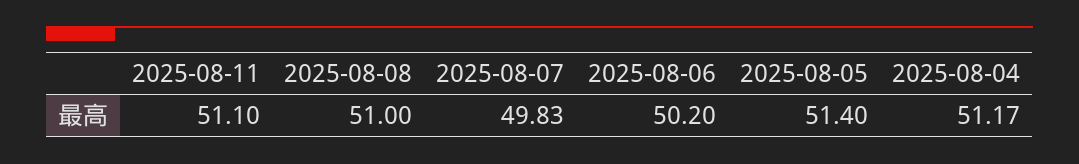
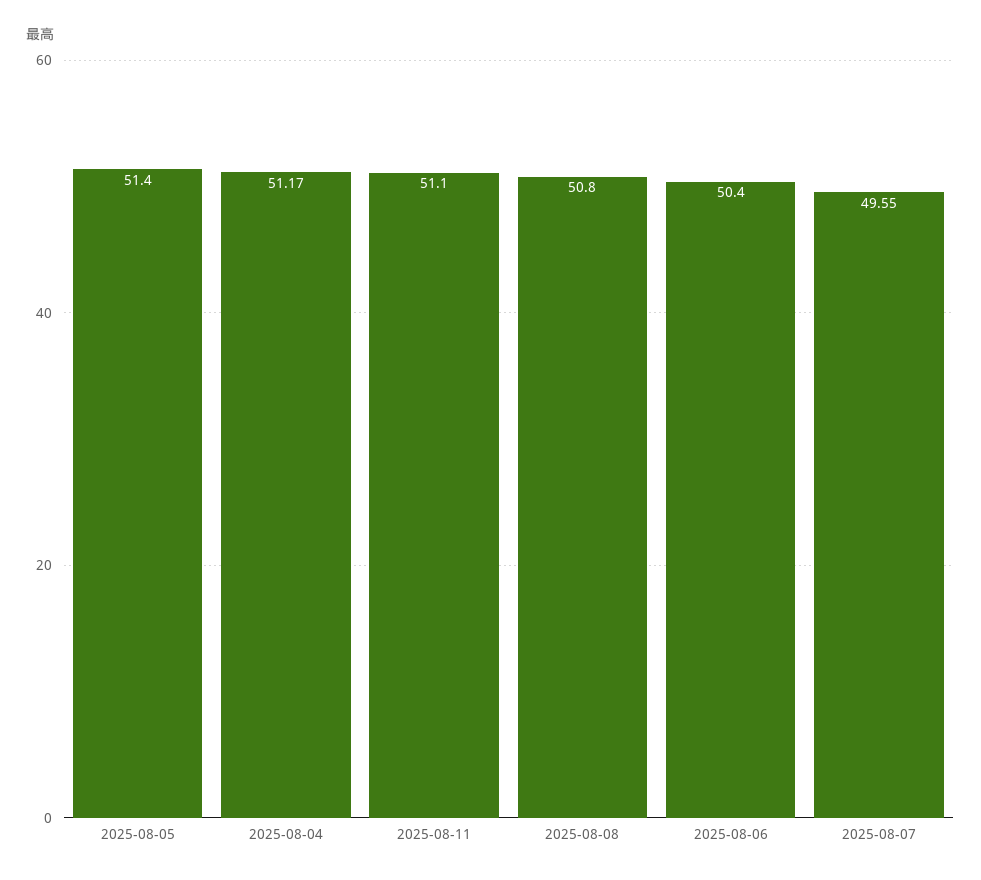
2025-08-08: 51 -> 50.8
2025-08-07: 49.83 -> 49.55
2025-08-06: 50.2 -> 50.4

